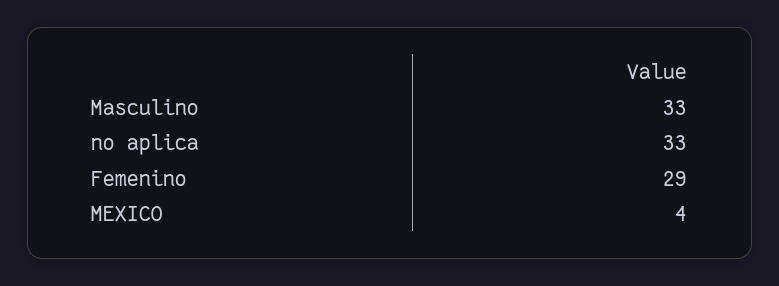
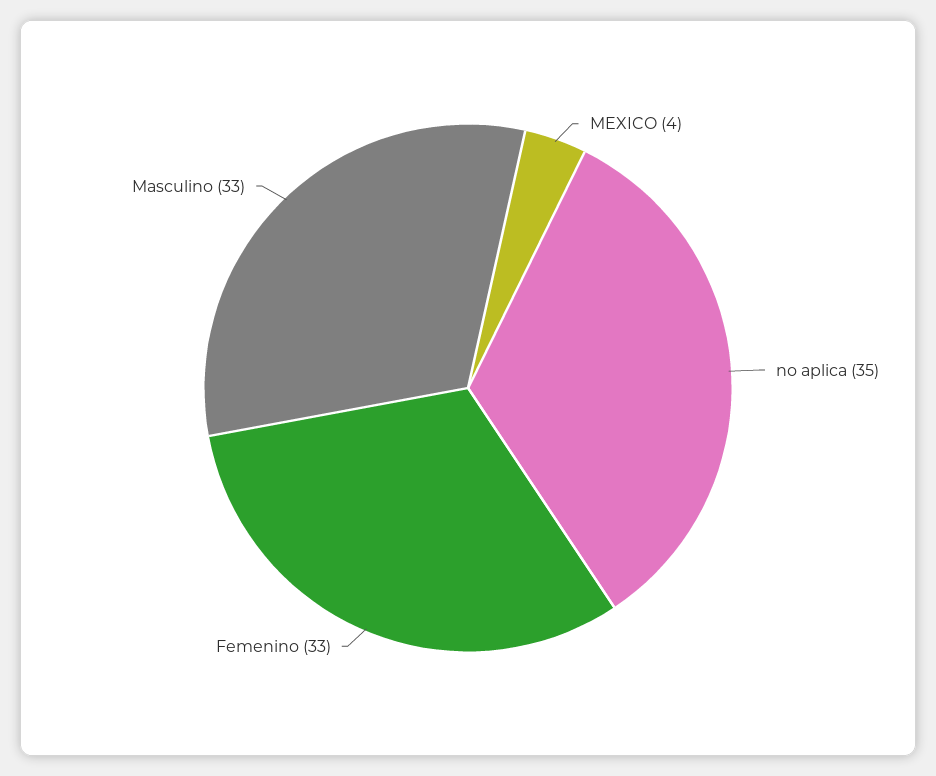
no aplica: 33 -> 35
Femenino: 29 -> 33

